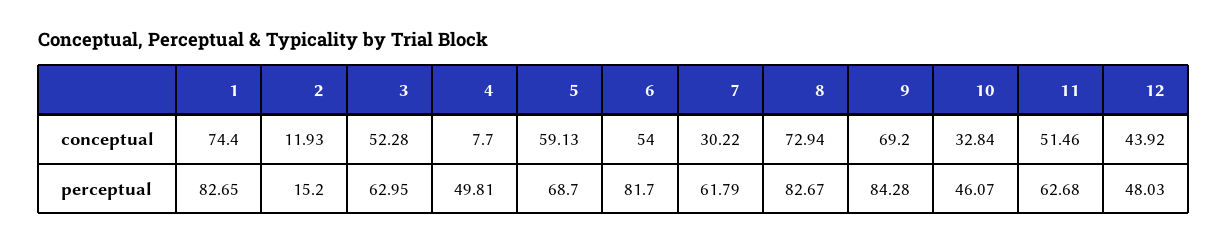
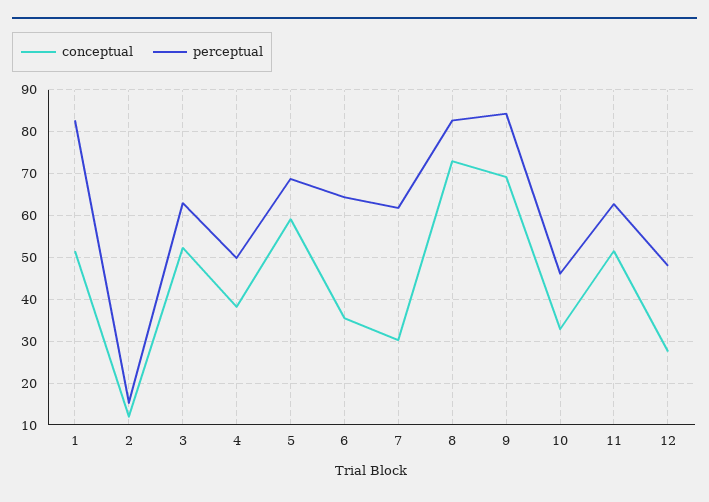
conceptual, 1: 74.4 -> 52
conceptual, 4: 7.7 -> 38
conceptual, 6: 54 -> 36
conceptual, 12: 43.92 -> 28
perceptual, 6: 81.7 -> 64

